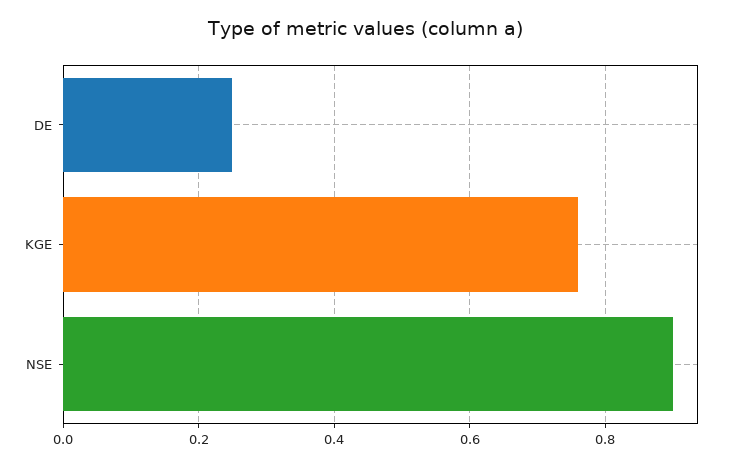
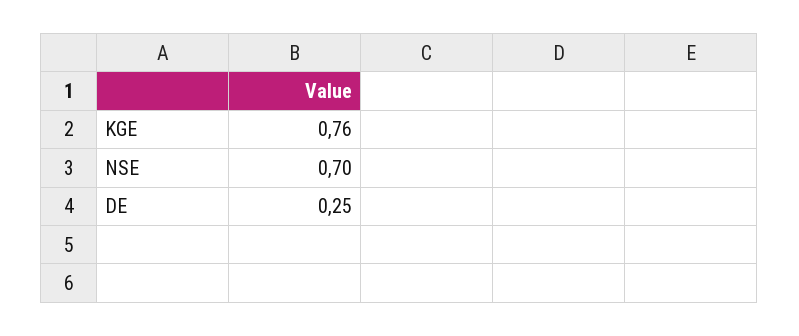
NSE: 0.9 -> 0.7

